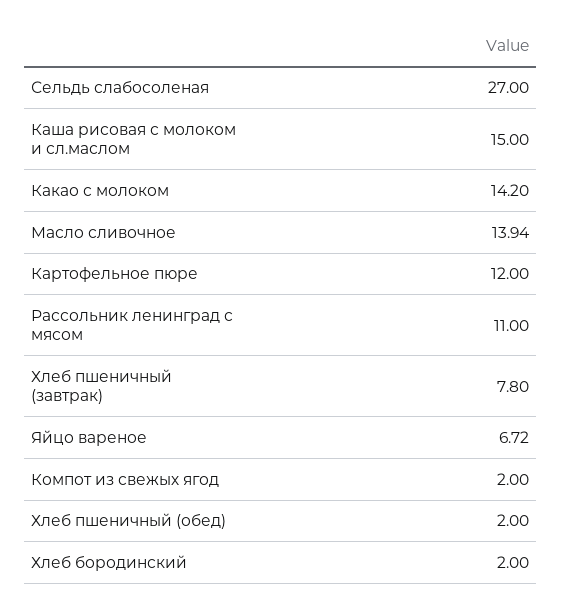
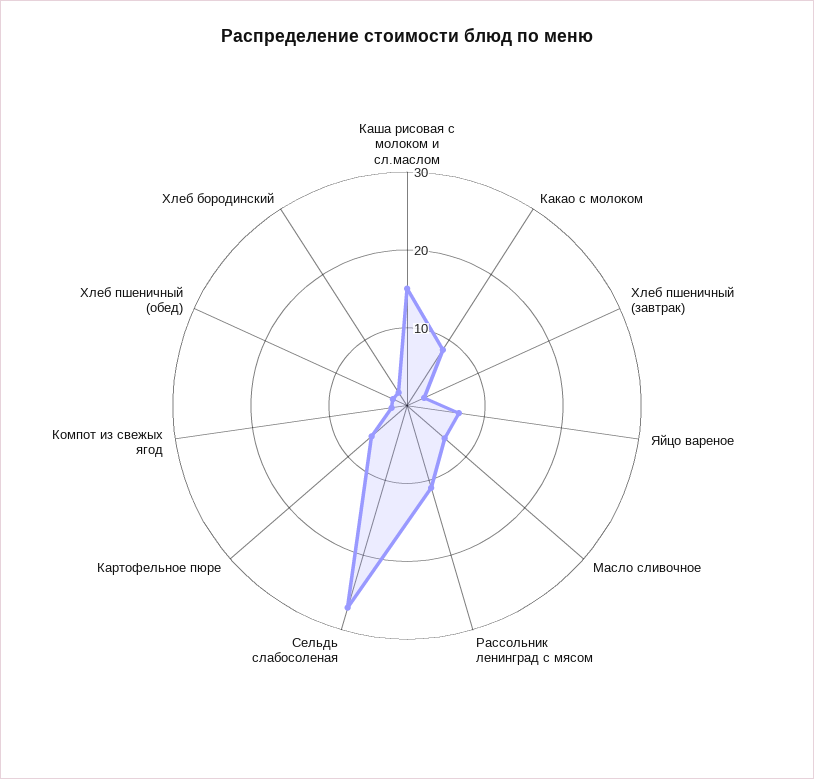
Какао с молоком: 14.2 -> 8
Масло сливочное: 13.94 -> 6
Картофельное пюре: 12 -> 6
Хлеб пшеничный (завтрак): 7.8 -> 2

